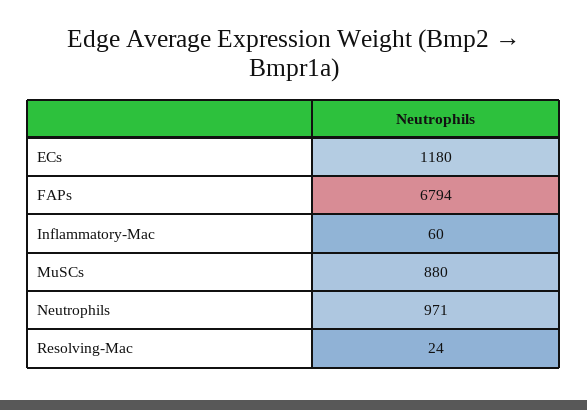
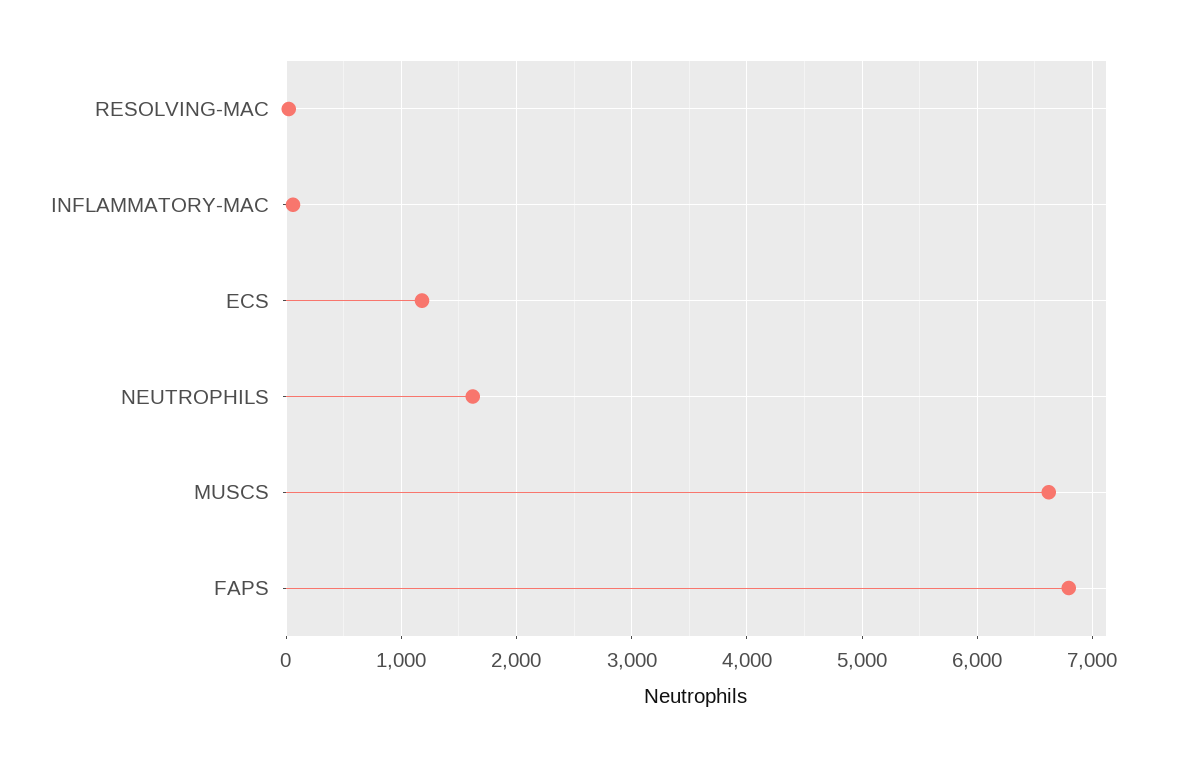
MuSCs: 880 -> 6600
Neutrophils: 971 -> 1600

